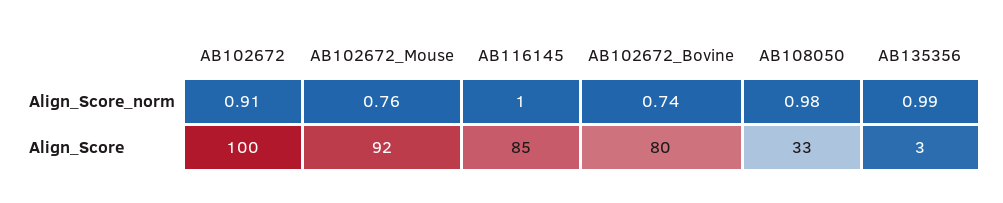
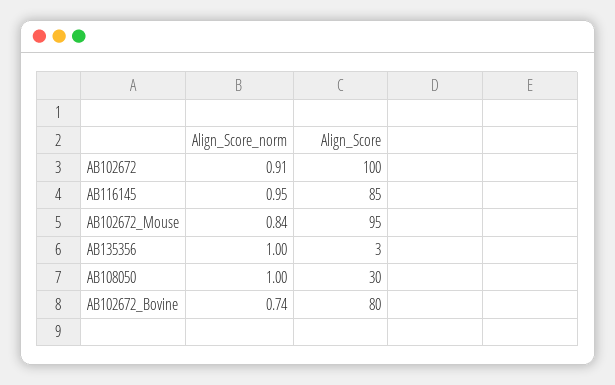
AB102672_Mouse, Align_Score_norm: 0.76 -> 0.84
AB116145, Align_Score_norm: 1 -> 0.95
AB108050, Align_Score_norm: 0.98 -> 1
AB135356, Align_Score_norm: 0.99 -> 1
AB102672_Mouse, Align_Score: 92 -> 95
AB108050, Align_Score: 33 -> 30

